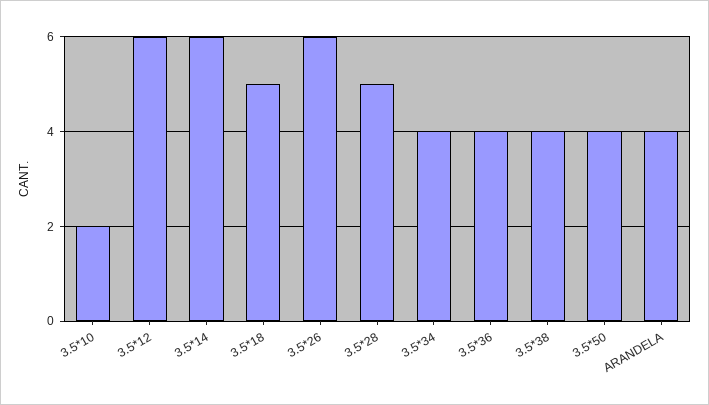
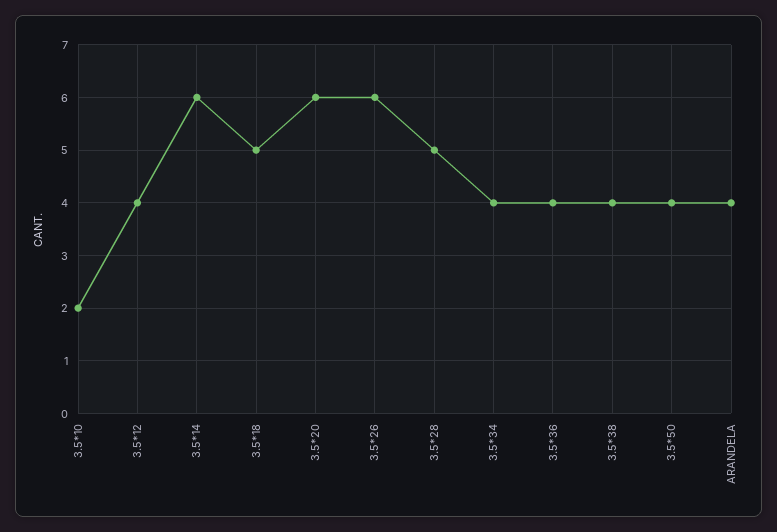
3.5*12: 6 -> 4
3.5*20: none -> 6

